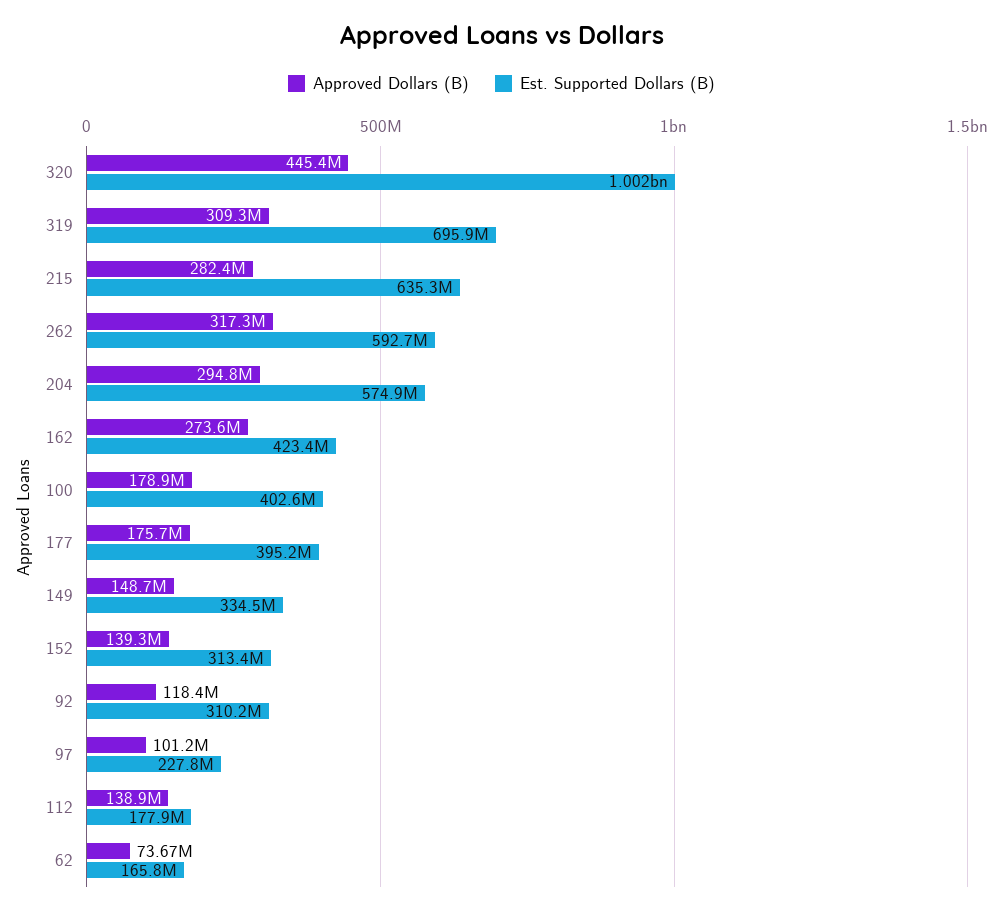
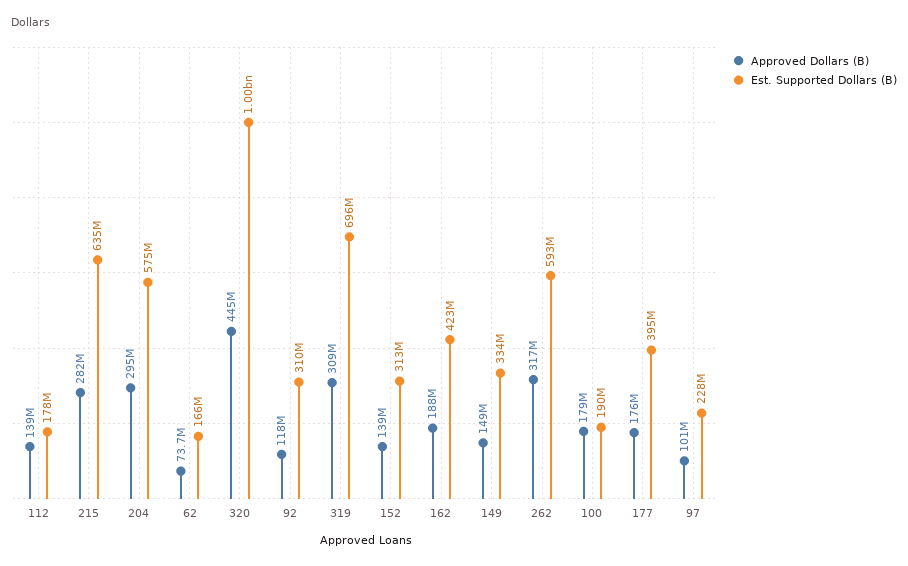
Approved Dollars (B), 162: 273600000 -> 188000000
Est. Supported Dollars (B), 100: 402600000 -> 190000000

